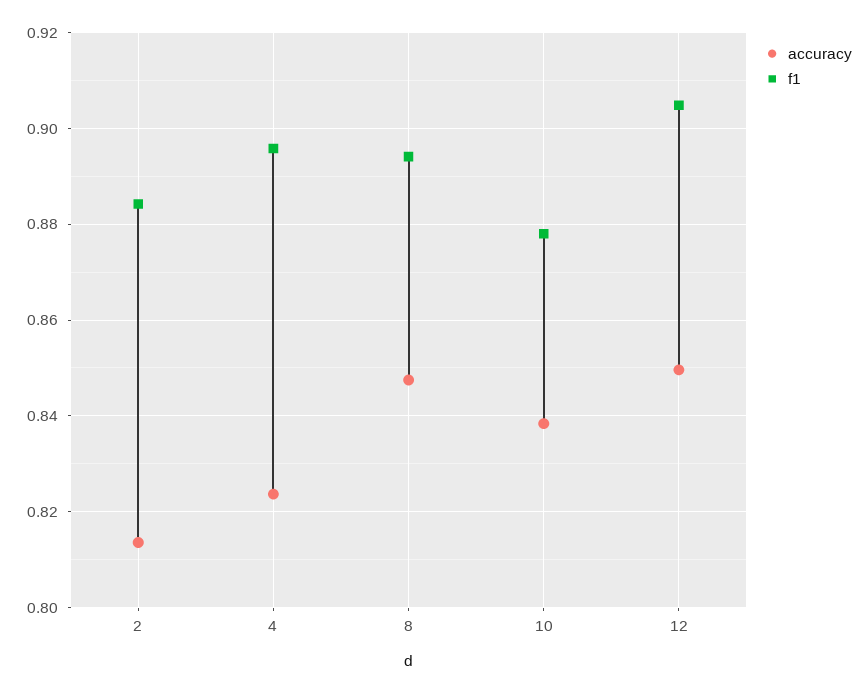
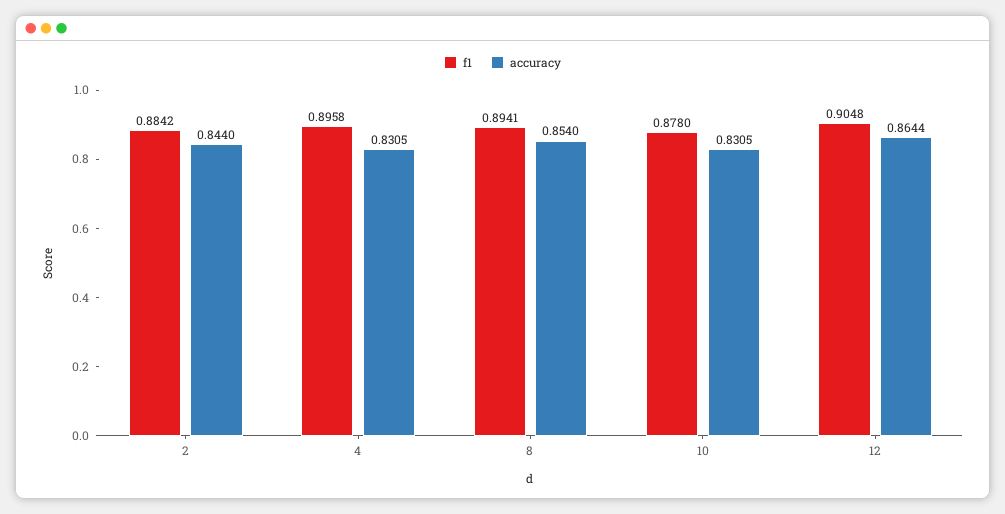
accuracy, 2: 0.814 -> 0.844
accuracy, 4: 0.824 -> 0.8305
accuracy, 8: 0.848 -> 0.854
accuracy, 10: 0.838 -> 0.8305
accuracy, 12: 0.85 -> 0.8644

